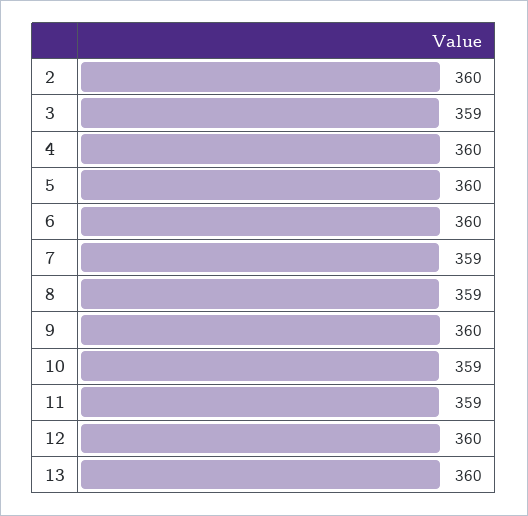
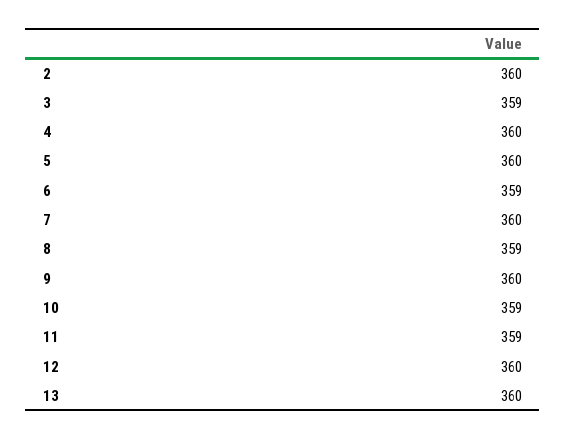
6: 360 -> 359
7: 359 -> 360

